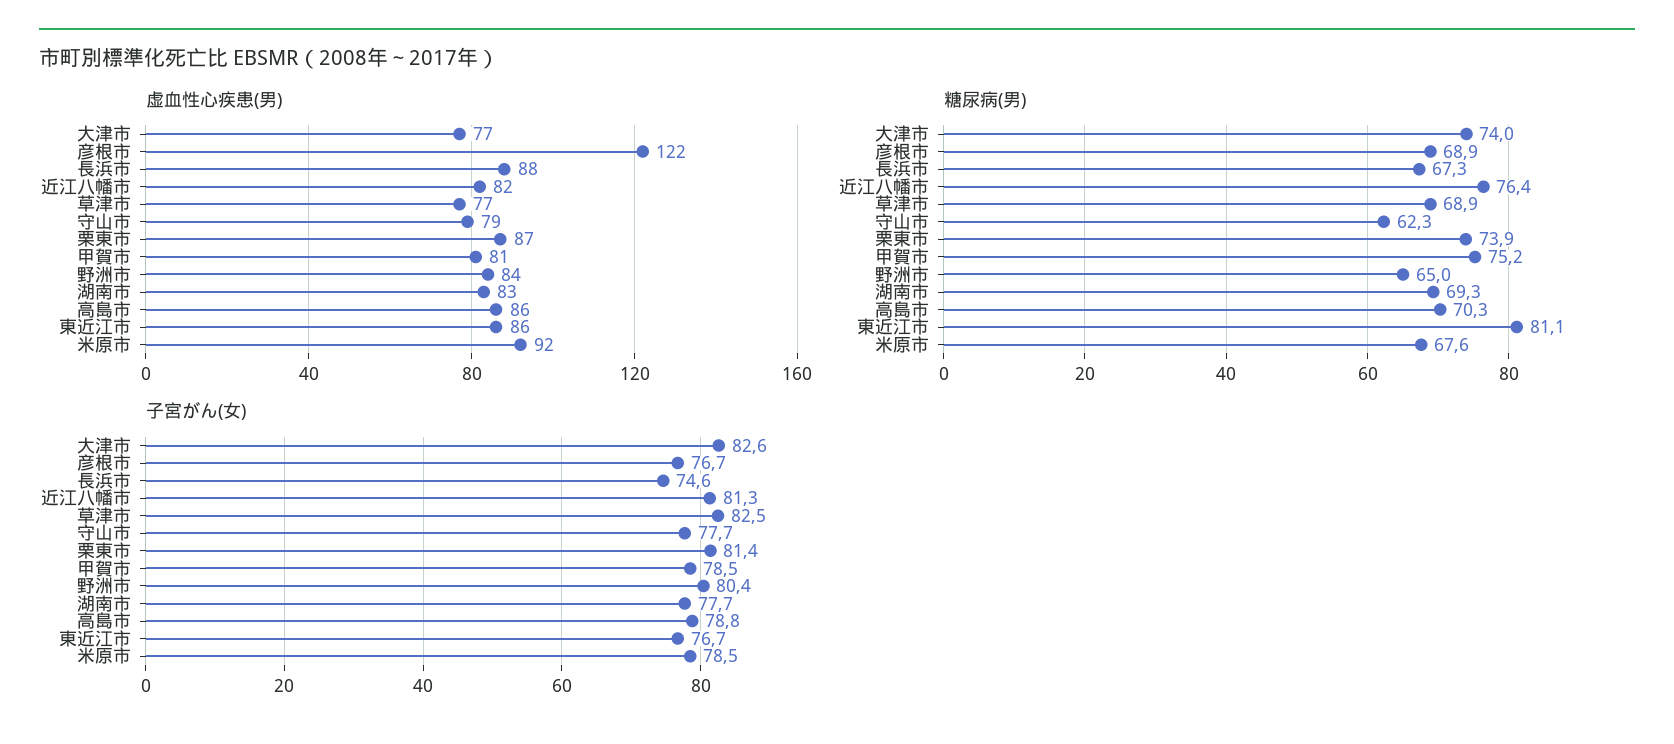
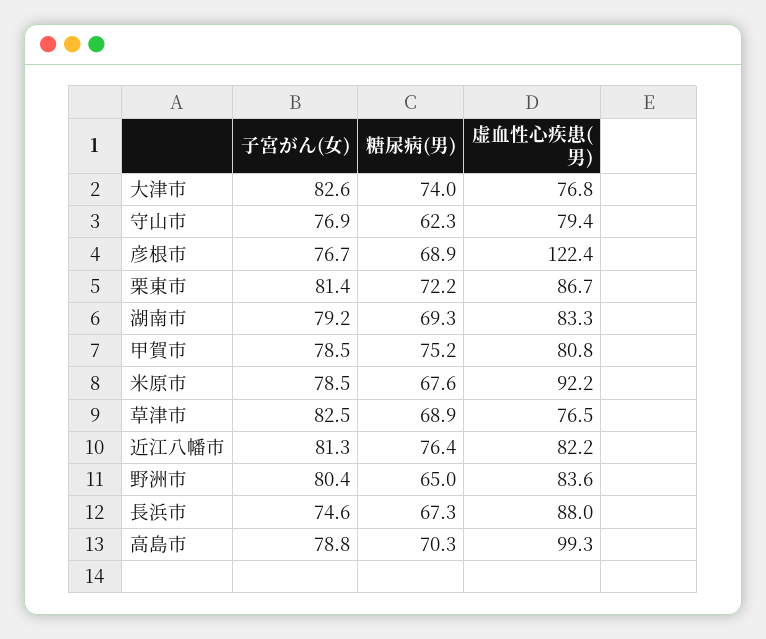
虚血性心疾患(男), 高島市: 86 -> 99.3
虚血性心疾患(男), 東近江市: 86 -> none
糖尿病(男), 栗東市: 73.9 -> 72.2
糖尿病(男), 東近江市: 81.1 -> none
子宮がん(女), 守山市: 77.7 -> 76.9
子宮がん(女), 湖南市: 77.7 -> 79.2
子宮がん(女), 東近江市: 76.7 -> none

